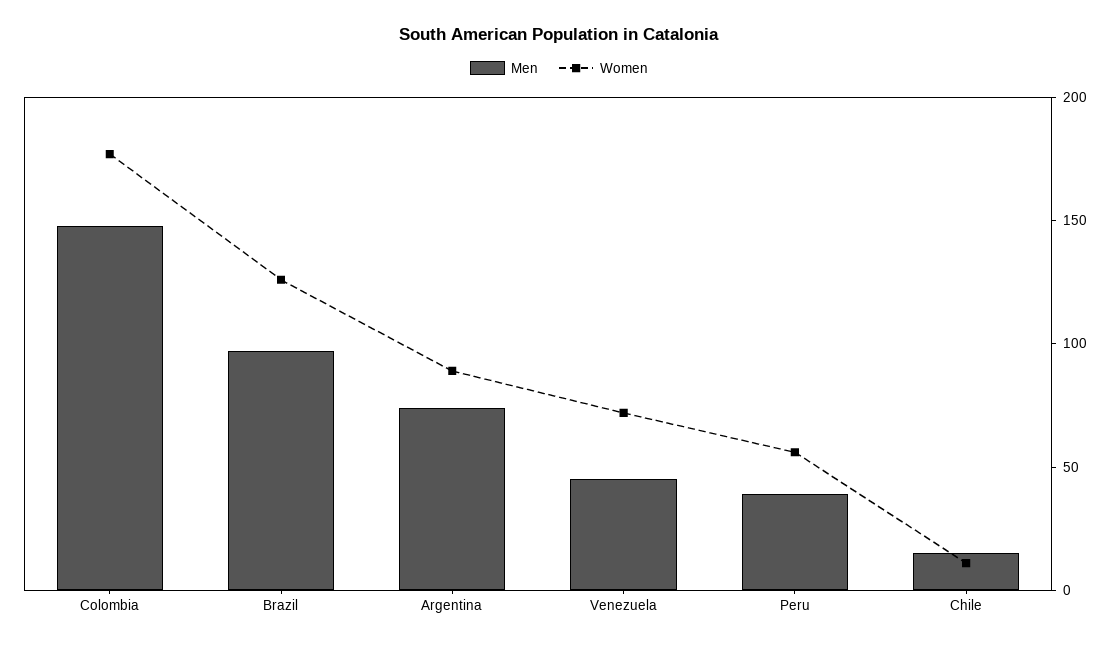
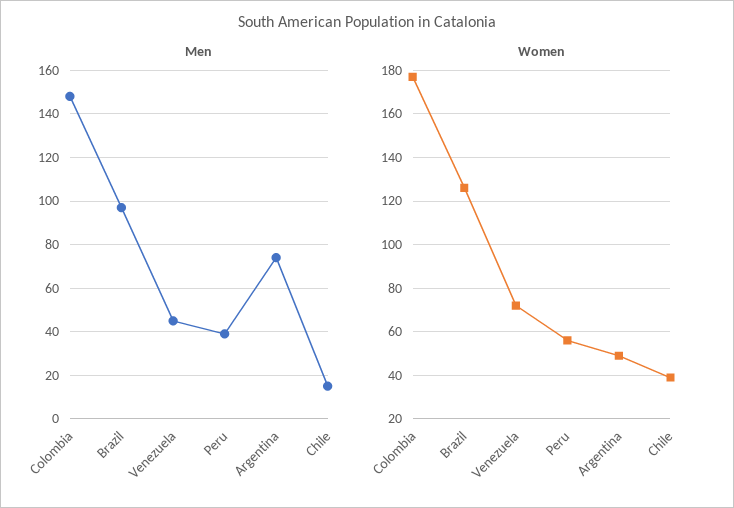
Women, Argentina: 90 -> 50
Women, Chile: 10 -> 40

